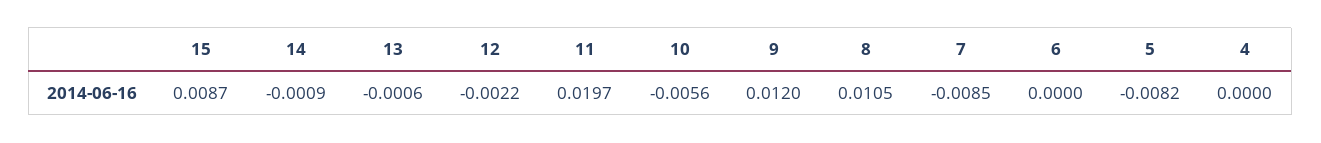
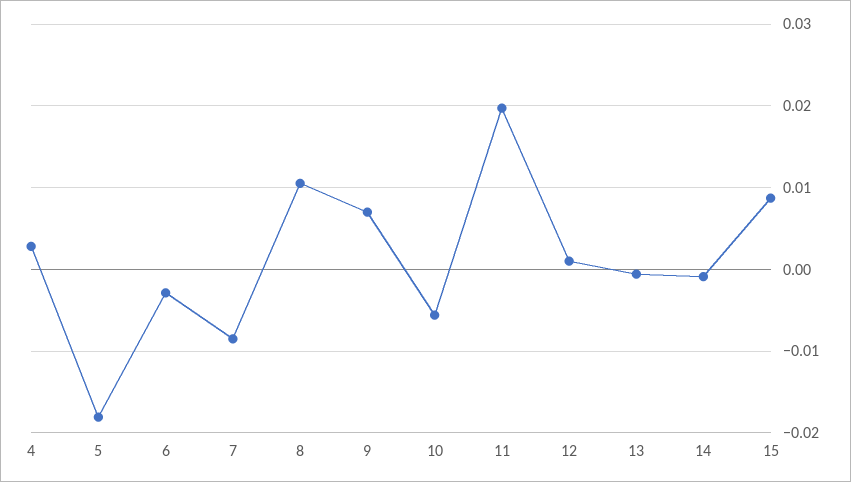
12: -0.0022 -> 0.001
9: 0.012 -> 0.007
6: 0 -> -0.003
5: -0.0082 -> -0.018
4: 0 -> 0.003

